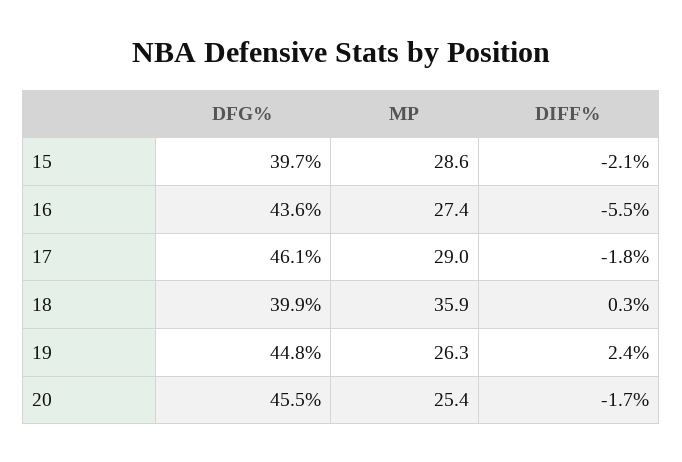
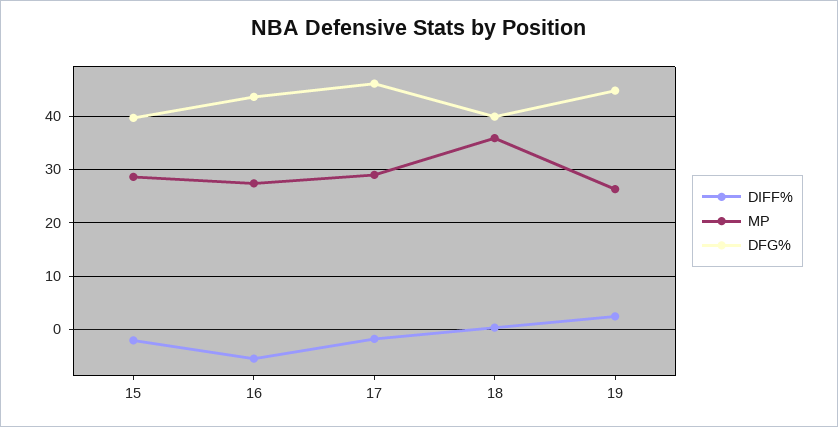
DFG%, 20: 45.5 -> none
MP, 20: 25.4 -> none
DIFF%, 20: -1.7 -> none

